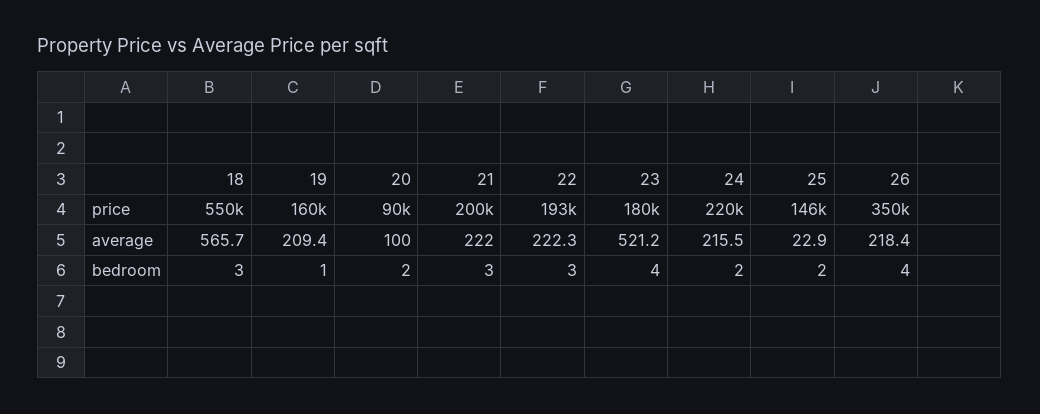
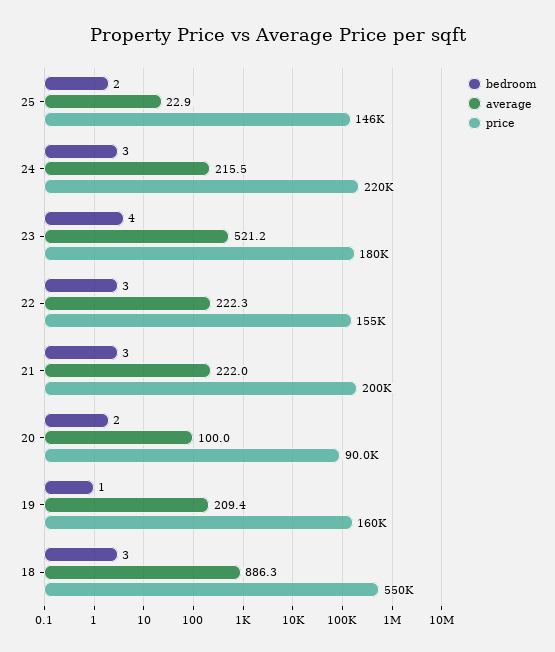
price, 22: 193000 -> 155000
price, 26: 350000 -> none
average, 18: 565.7 -> 886.3
average, 26: 218.4 -> none
bedroom, 24: 2 -> 3
bedroom, 26: 4 -> none

